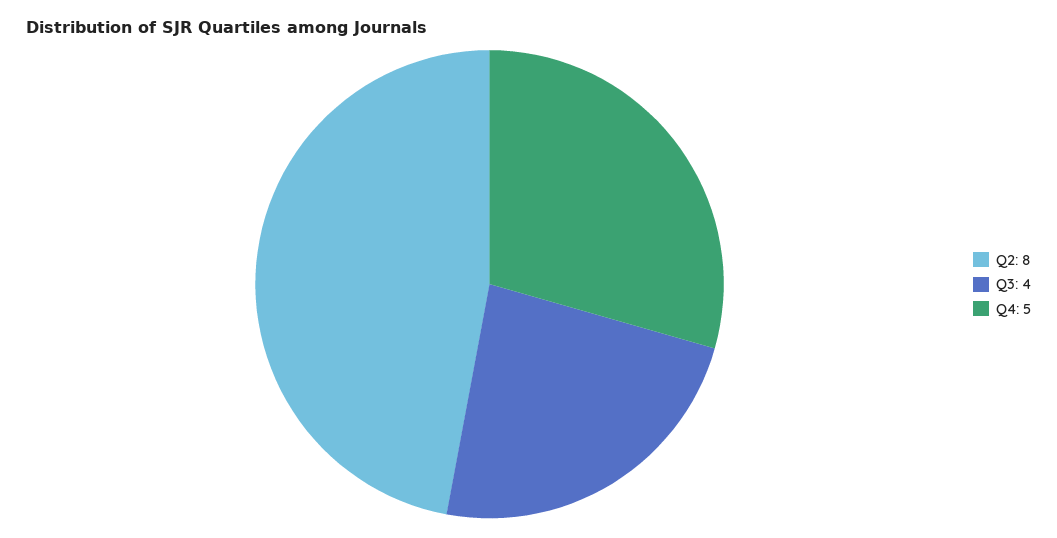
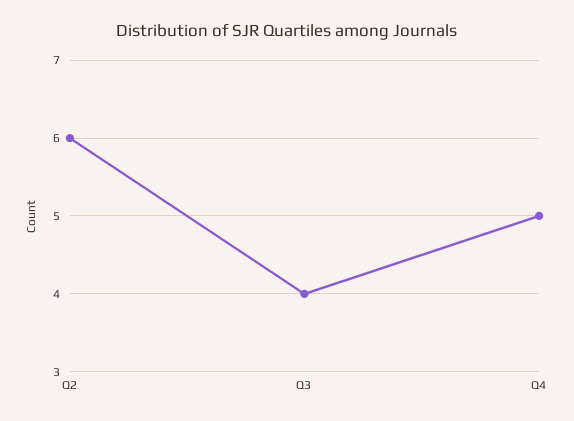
Q2: 8 -> 6

